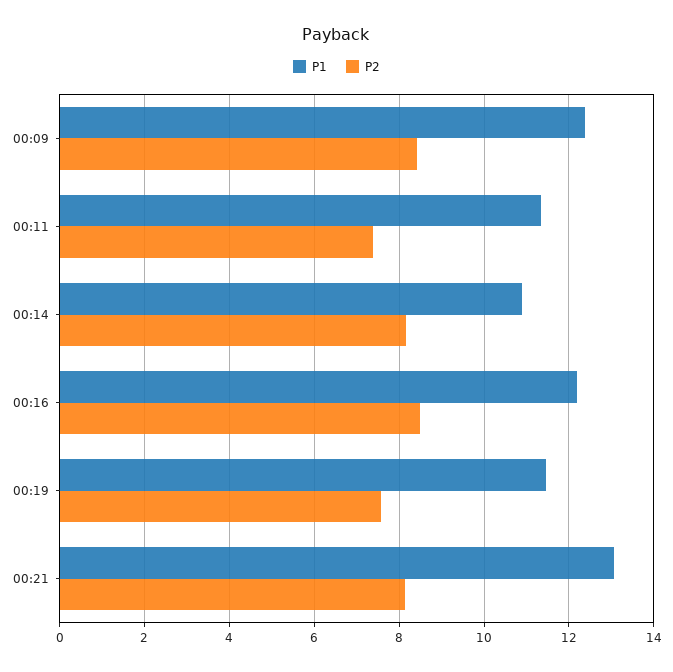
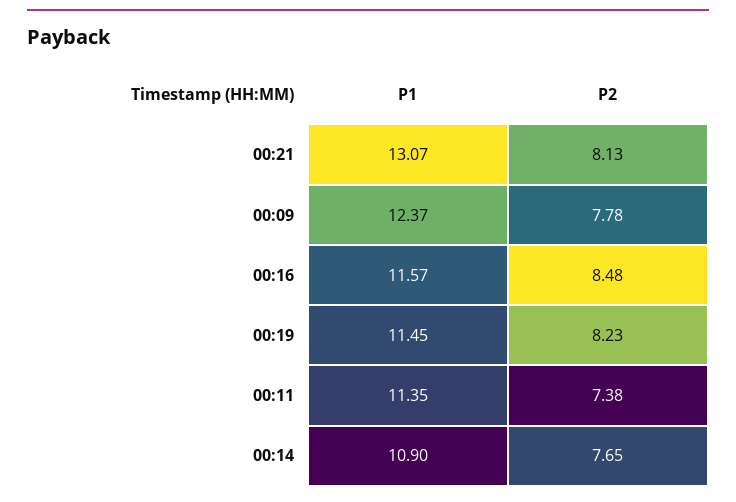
P2, 00:09: 8.4 -> 7.78
P2, 00:14: 8.2 -> 7.65
P1, 00:16: 12.2 -> 11.57
P2, 00:19: 7.6 -> 8.23

